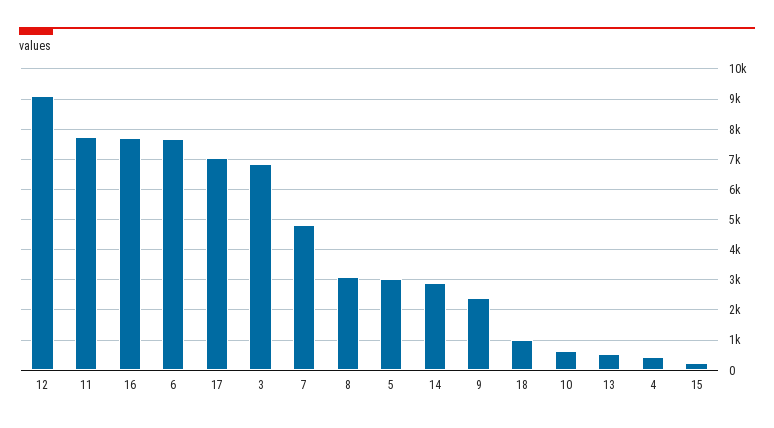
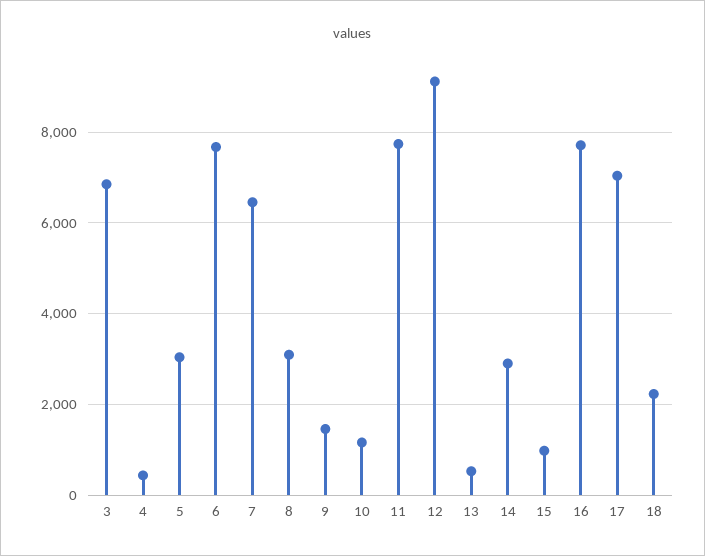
7: 4800 -> 6400
9: 2400 -> 1400
18: 1000 -> 2200
10: 600 -> 1200
15: 200 -> 1000

